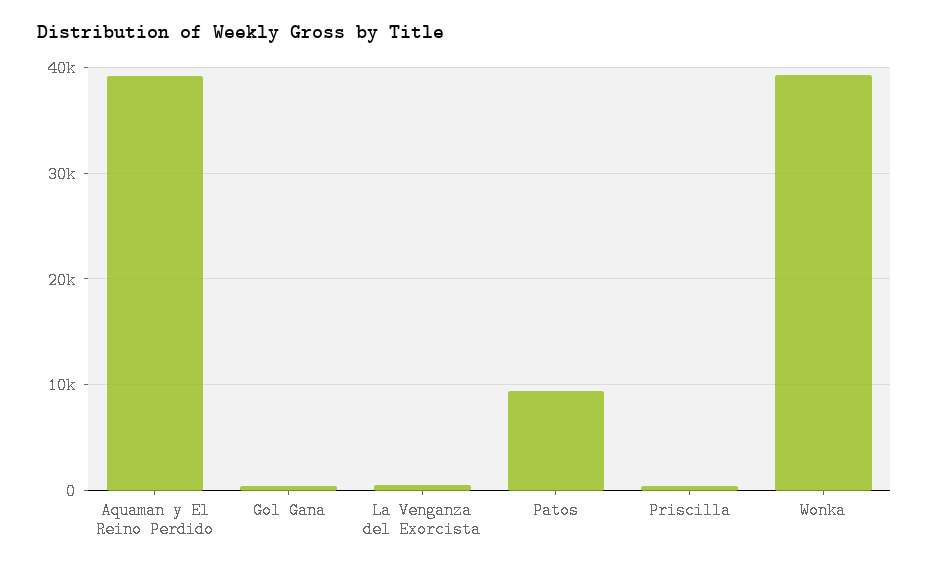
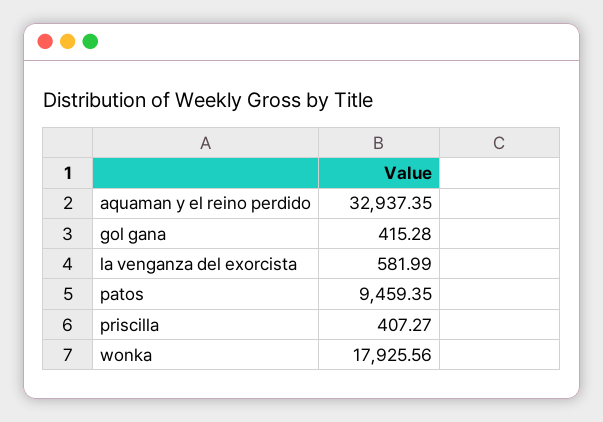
Aquaman y El Reino Perdido: 39000 -> 32937.35
Wonka: 39000 -> 17925.56

